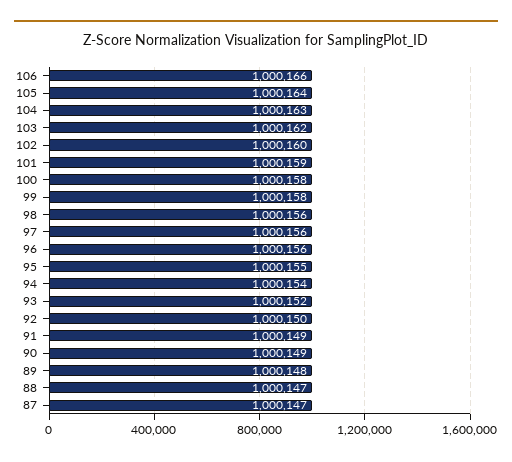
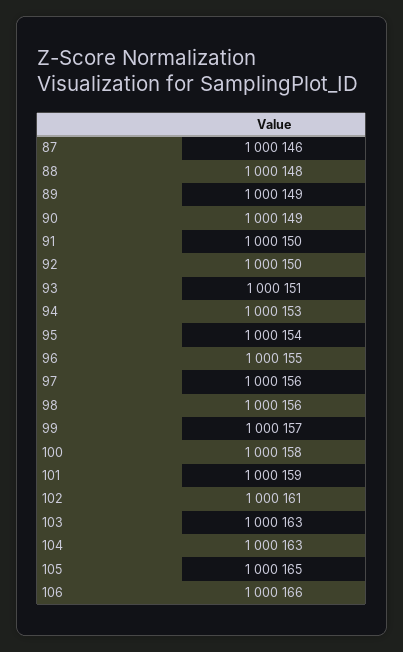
105: 1000164 -> 1000165
103: 1000162 -> 1000163
102: 1000160 -> 1000161
99: 1000158 -> 1000157
96: 1000156 -> 1000155
95: 1000155 -> 1000154
94: 1000154 -> 1000153
93: 1000152 -> 1000151
91: 1000149 -> 1000150
89: 1000148 -> 1000149
88: 1000147 -> 1000148
87: 1000147 -> 1000146

